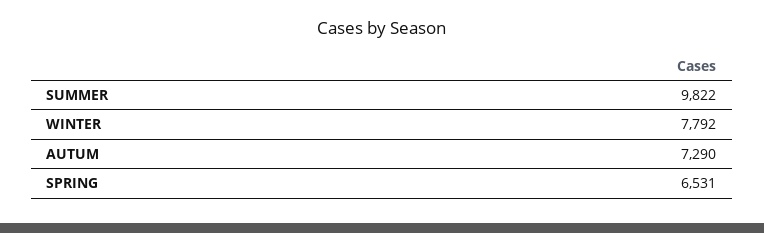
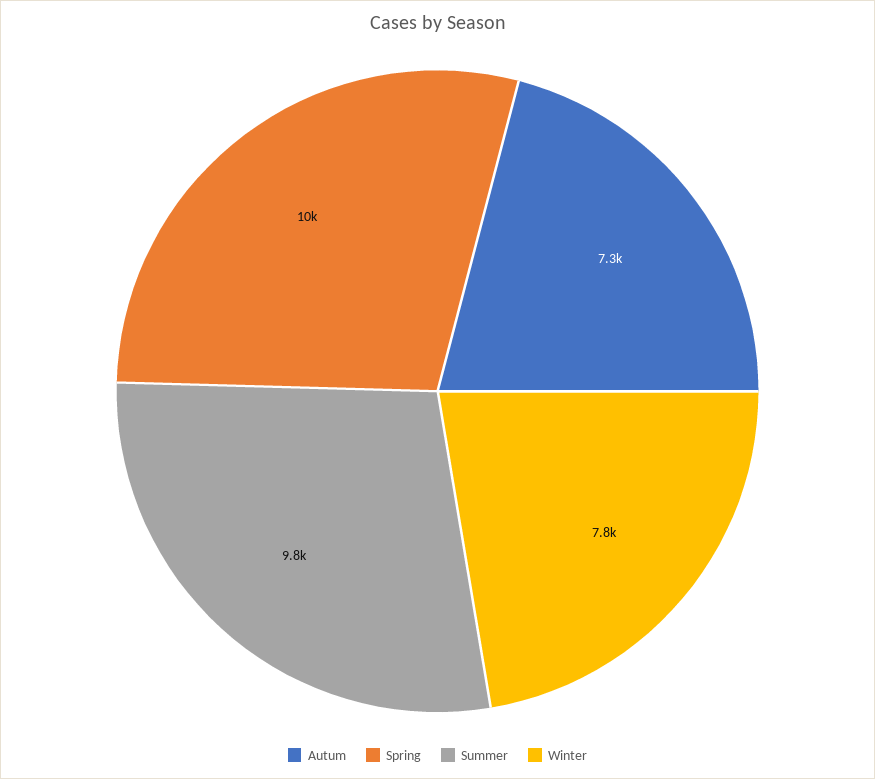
SPRING: 6531 -> 10000

